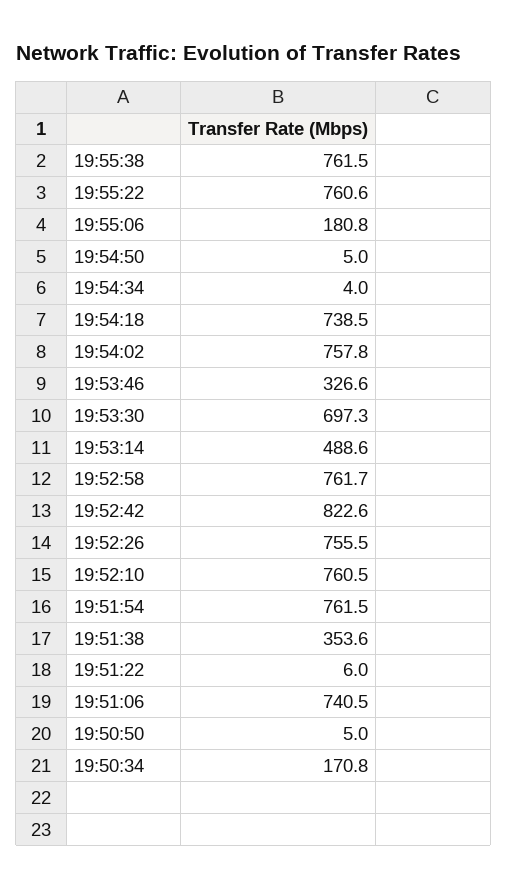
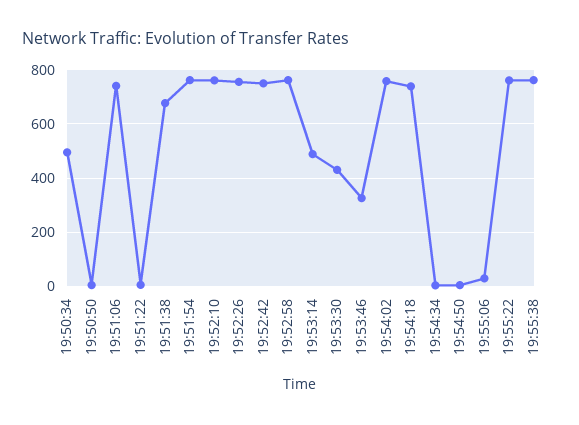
19:55:06: 180.8 -> 25
19:53:30: 697.3 -> 425
19:52:42: 822.6 -> 750
19:51:38: 353.6 -> 675
19:50:34: 170.8 -> 500

